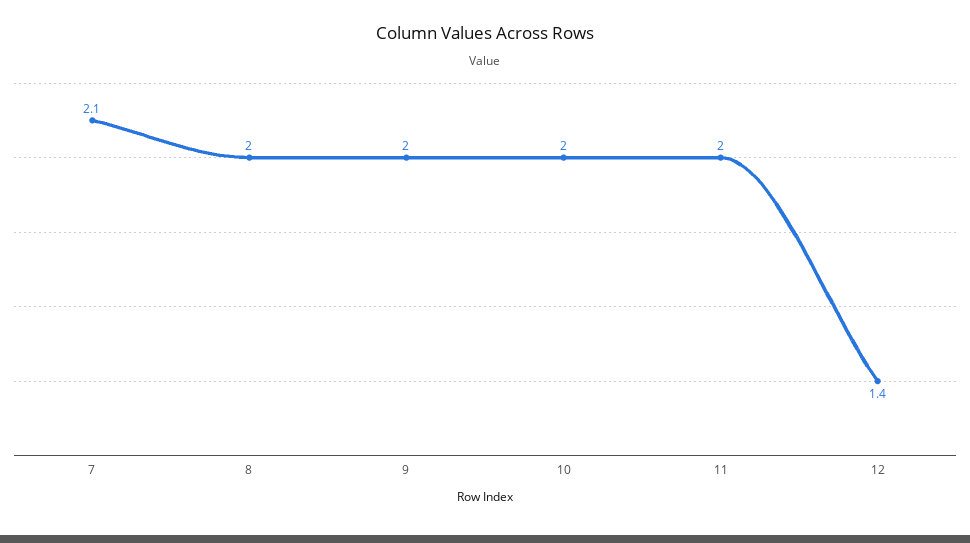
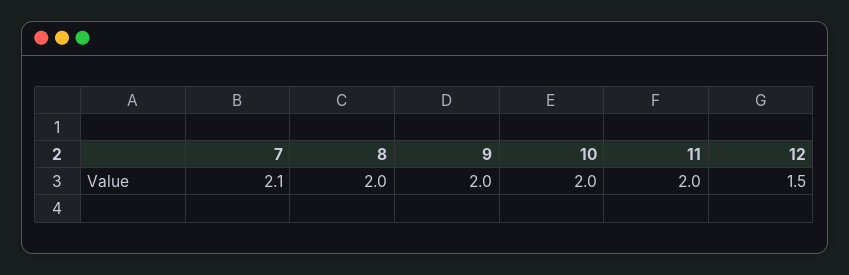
12: 1.4 -> 1.5

